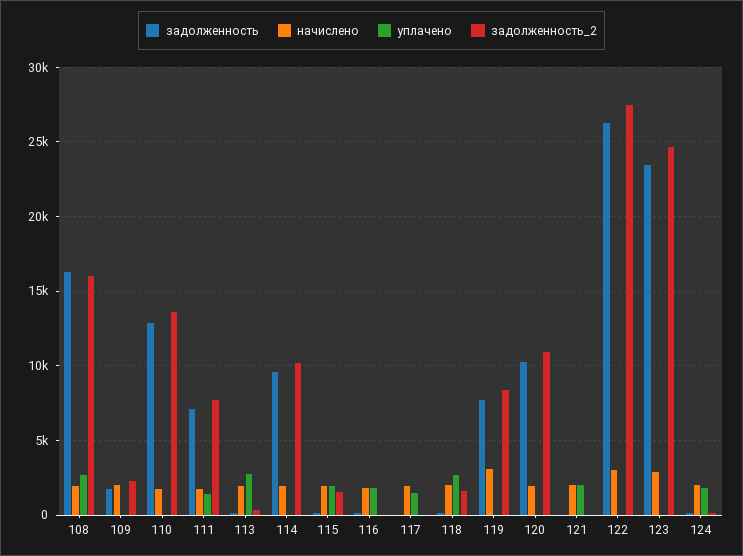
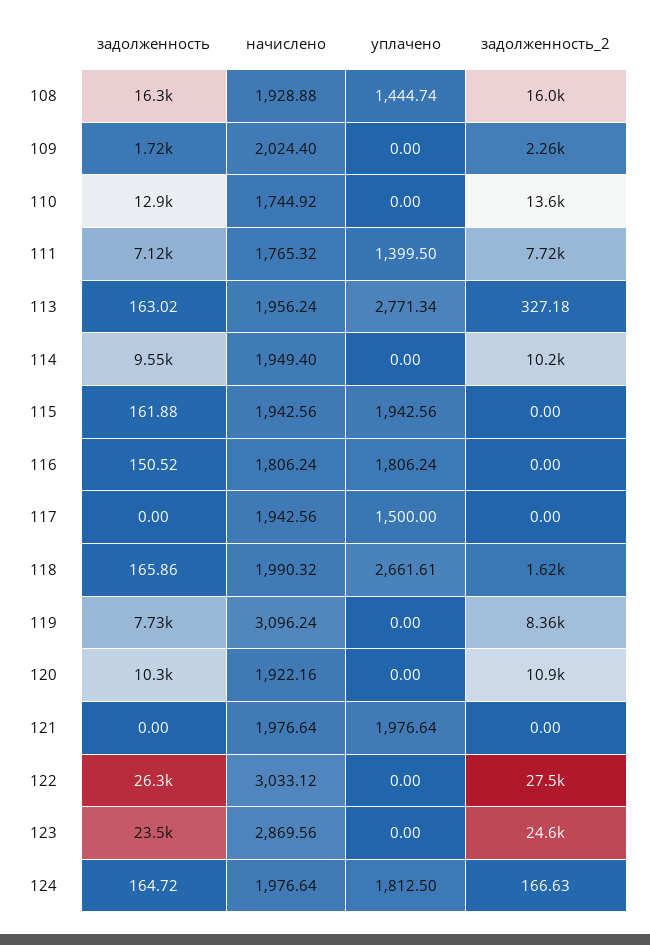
уплачено, 108: 2500 -> 1444.74
задолженность_2, 115: 1500 -> 0

